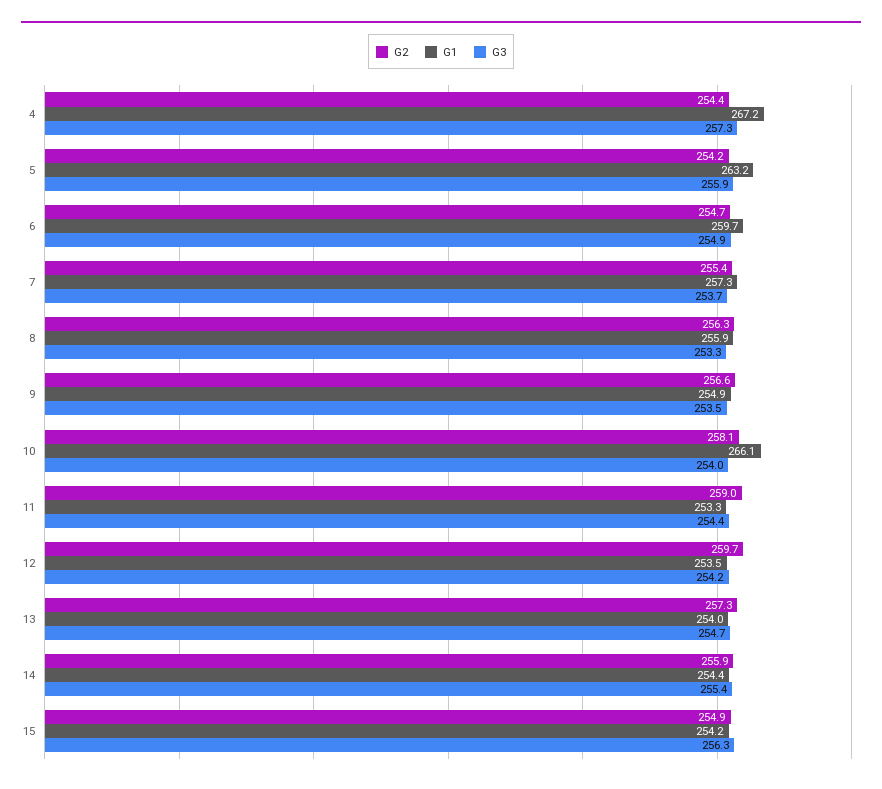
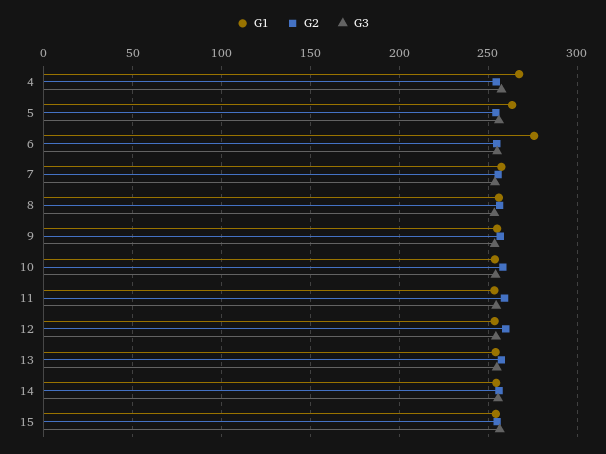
G1, 6: 259.7 -> 275
G1, 10: 266.1 -> 255

